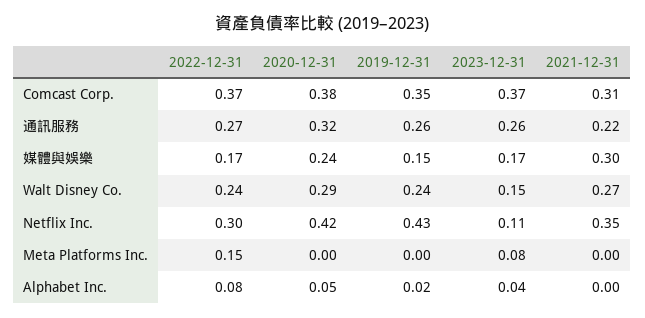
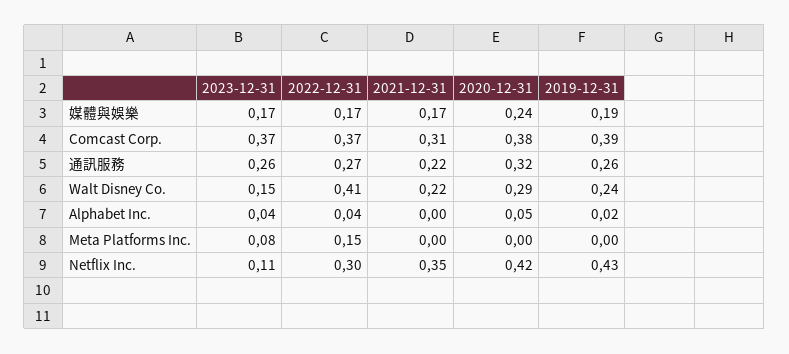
2019-12-31, Comcast Corp.: 0.35 -> 0.39
2019-12-31, 媒體與娛樂: 0.15 -> 0.19
2021-12-31, 媒體與娛樂: 0.3 -> 0.17
2022-12-31, Walt Disney Co.: 0.24 -> 0.41
2021-12-31, Walt Disney Co.: 0.27 -> 0.22
2022-12-31, Alphabet Inc.: 0.08 -> 0.04

